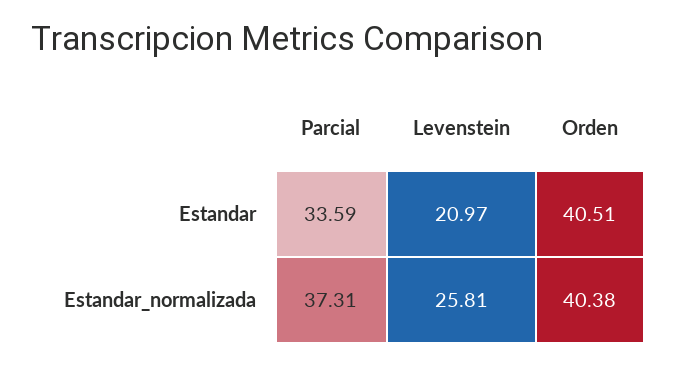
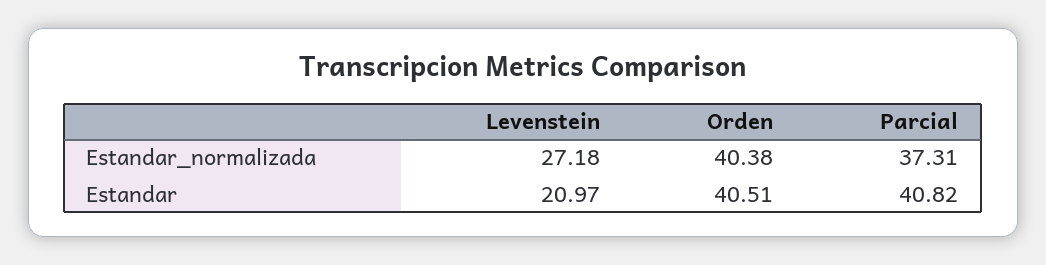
Parcial, Estandar: 33.59 -> 40.82
Levenstein, Estandar_normalizada: 25.81 -> 27.18

